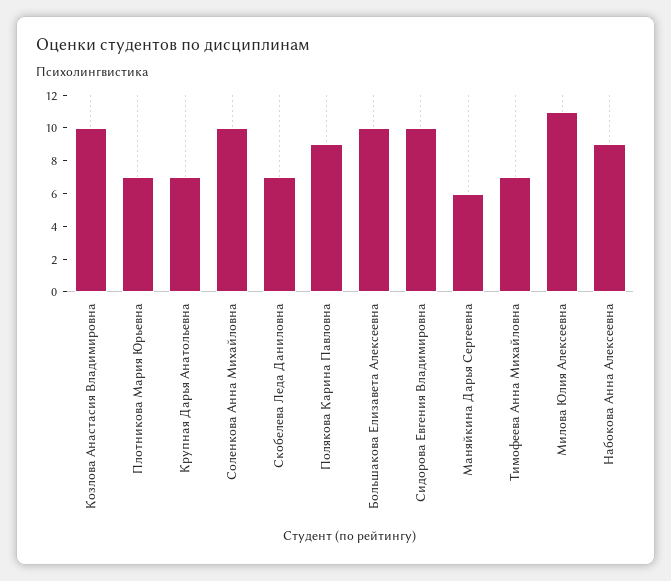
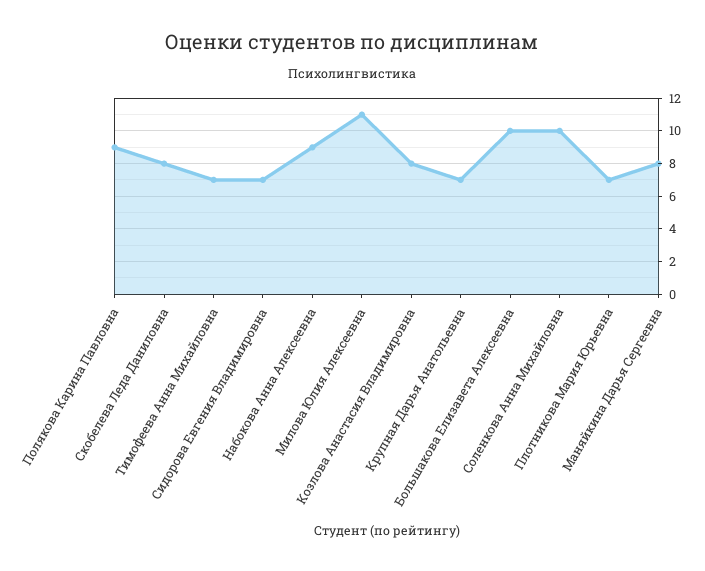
Козлова Анастасия Владимировна: 10 -> 8
Скобелева Леда Даниловна: 7 -> 8
Сидорова Евгения Владимировна: 10 -> 7
Маняйкина Дарья Сергеевна: 6 -> 8

